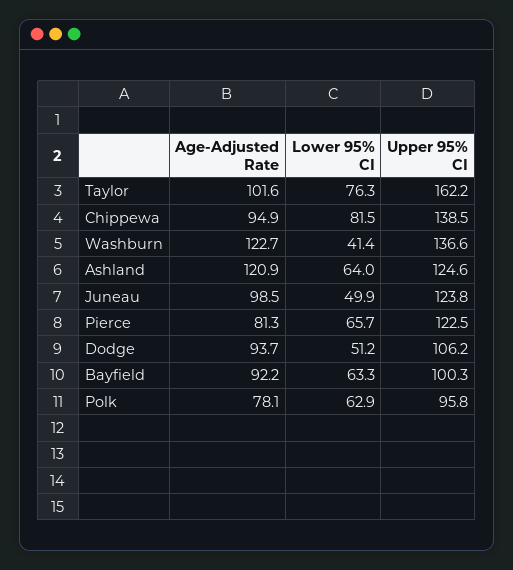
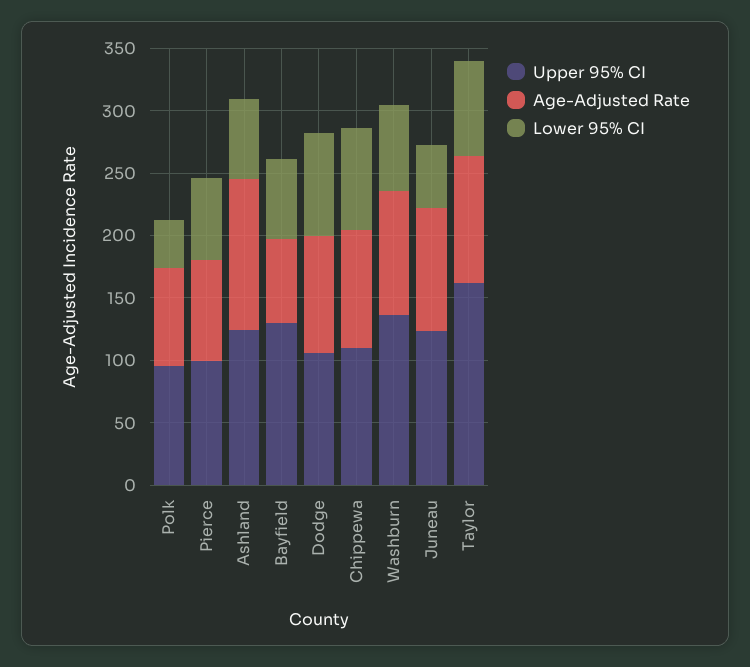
Upper 95% CI, Chippewa: 138.5 -> 110
Age-Adjusted Rate, Washburn: 122.7 -> 100
Lower 95% CI, Washburn: 41.4 -> 70
Upper 95% CI, Pierce: 122.5 -> 100
Lower 95% CI, Dodge: 51.2 -> 80
Age-Adjusted Rate, Bayfield: 92.2 -> 70
Upper 95% CI, Bayfield: 100.3 -> 130
Lower 95% CI, Polk: 62.9 -> 40

